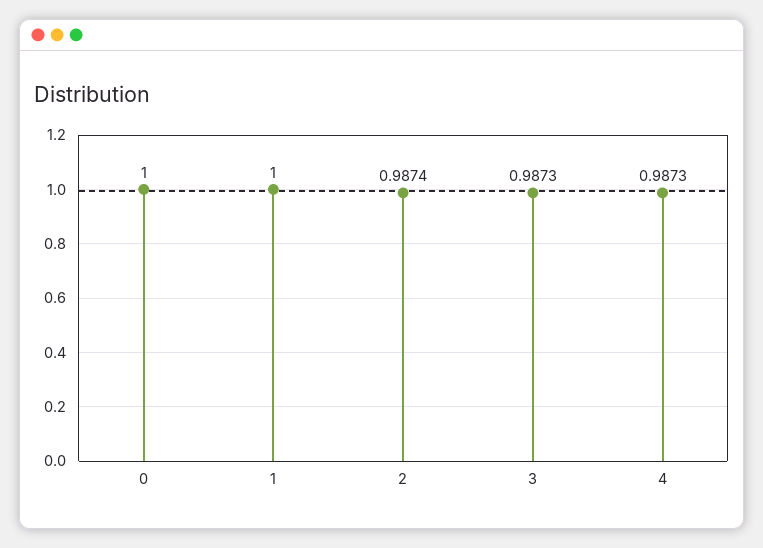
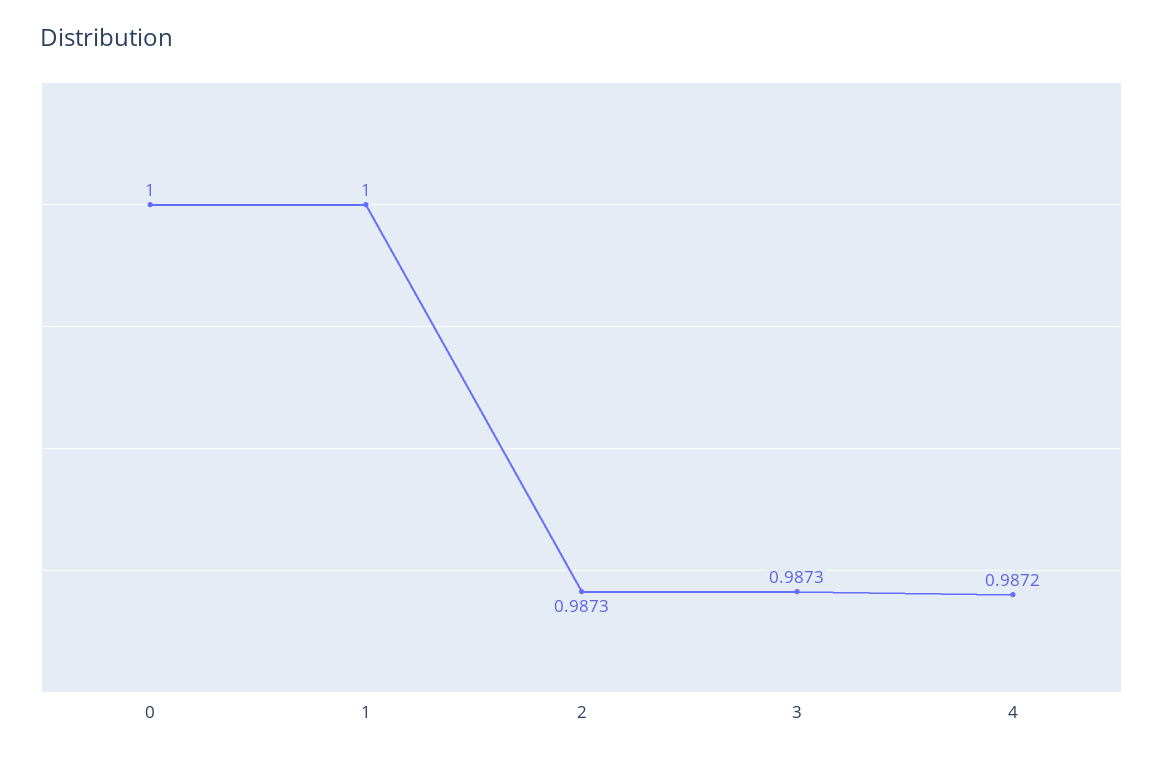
2: 0.9874 -> 0.9873
4: 0.9873 -> 0.9872

